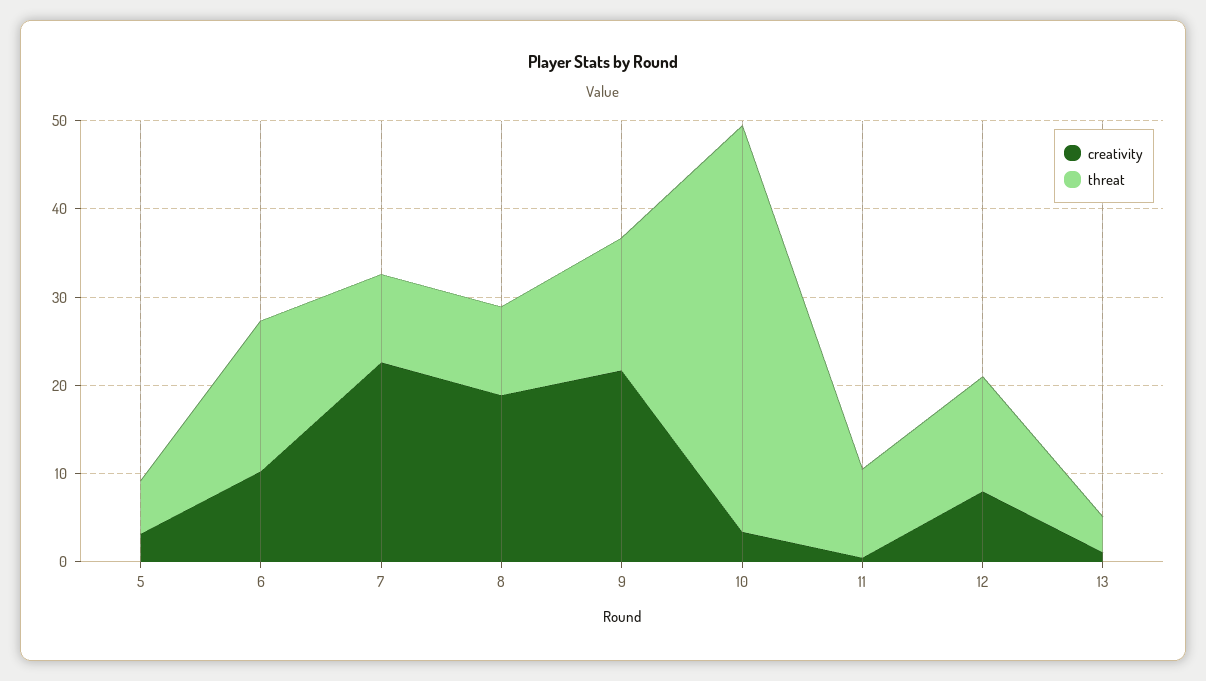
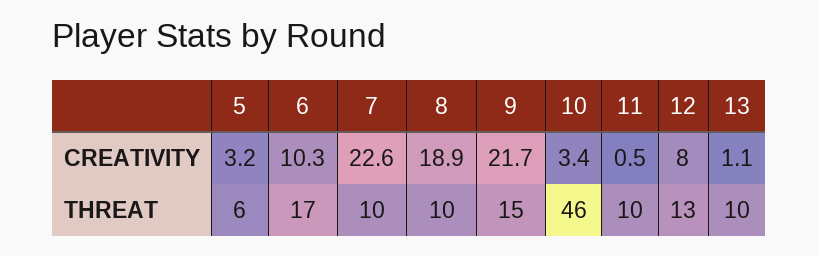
threat, 13: 4 -> 10

